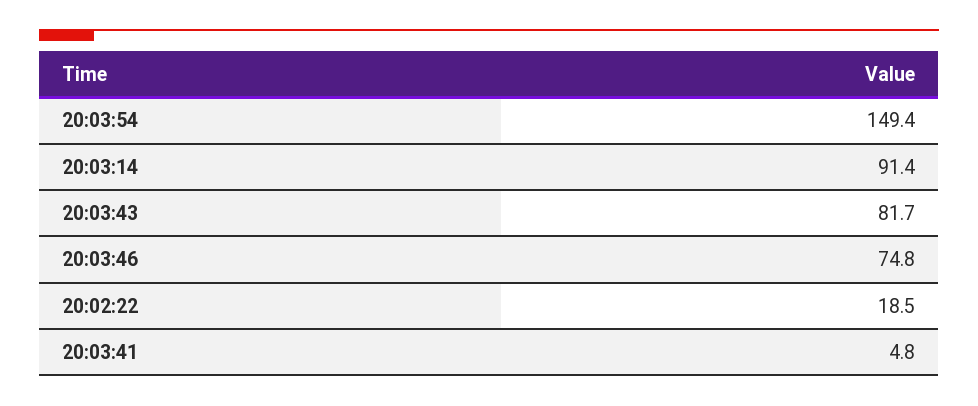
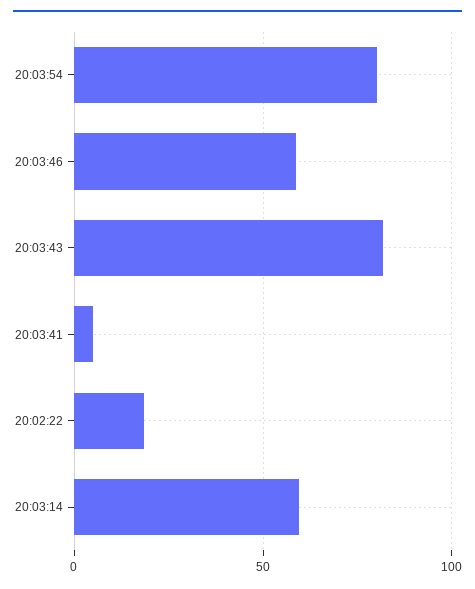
20:03:54: 149.4 -> 80
20:03:14: 91.4 -> 60
20:03:46: 74.8 -> 60

